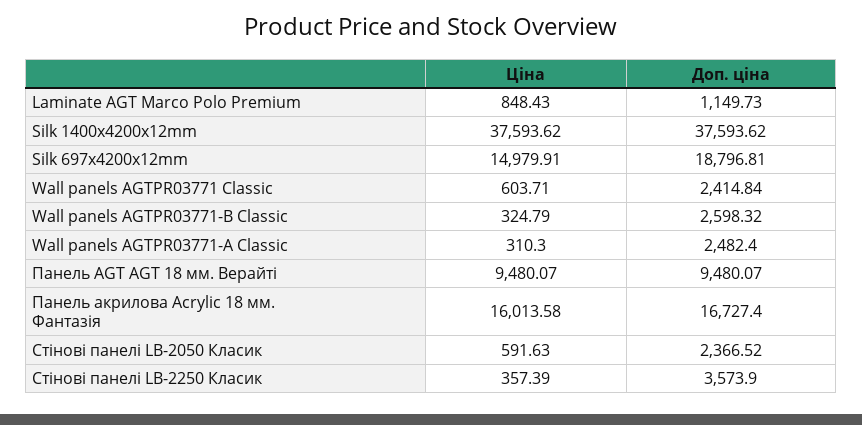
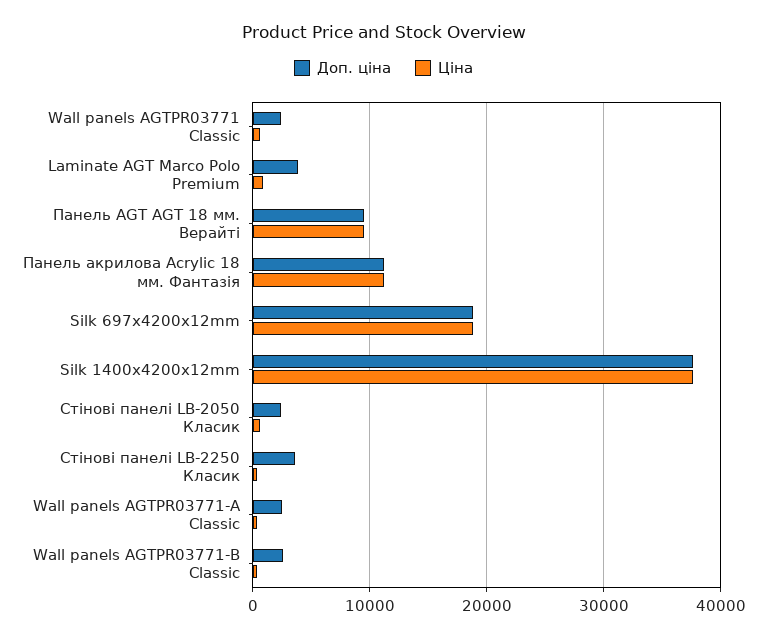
Доп. ціна, Laminate AGT Marco Polo Premium: 1149.73 -> 4000
Ціна, Silk 697x4200x12mm: 14979.91 -> 19000
Ціна, Панель акрилова Acrylic 18 мм. Фантазія: 16013.58 -> 11000
Доп. ціна, Панель акрилова Acrylic 18 мм. Фантазія: 16727.4 -> 11000

